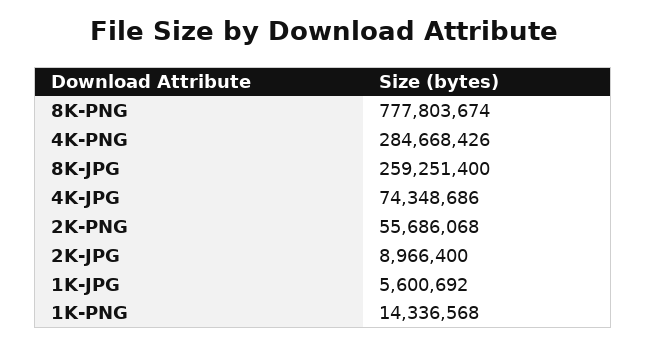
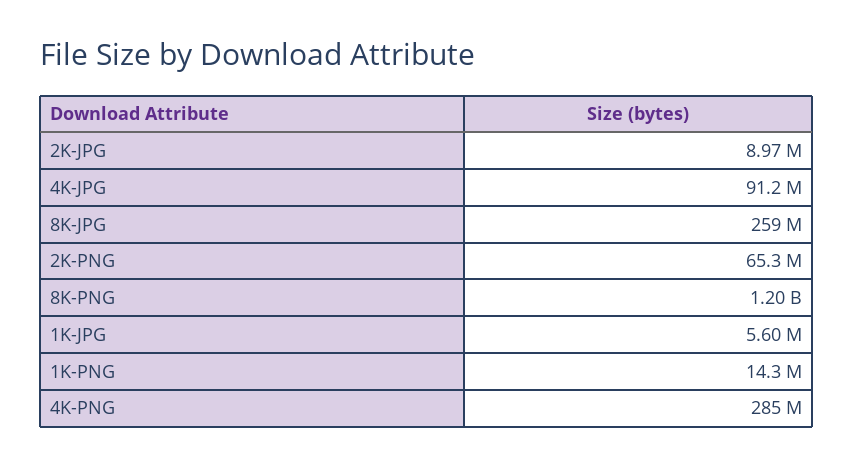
8K-PNG: 777803674 -> 1200000000
4K-JPG: 74348686 -> 91200000
2K-PNG: 55686068 -> 65300000

